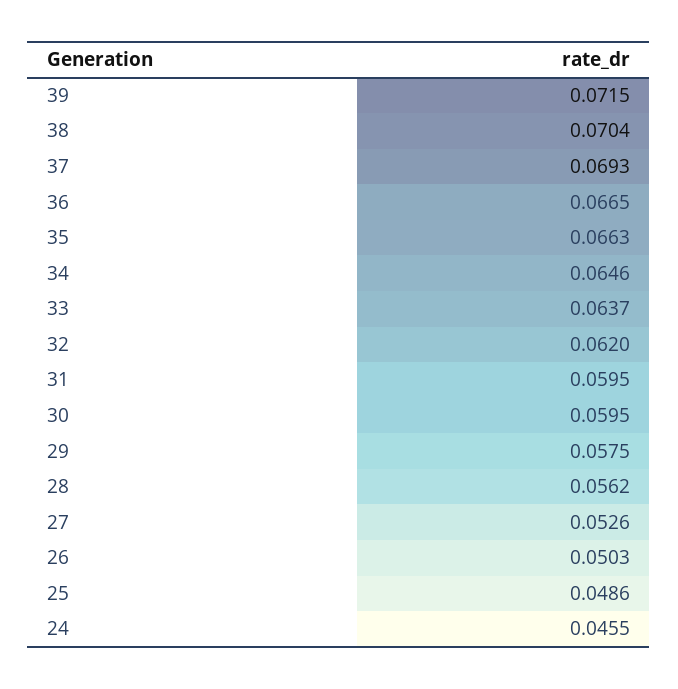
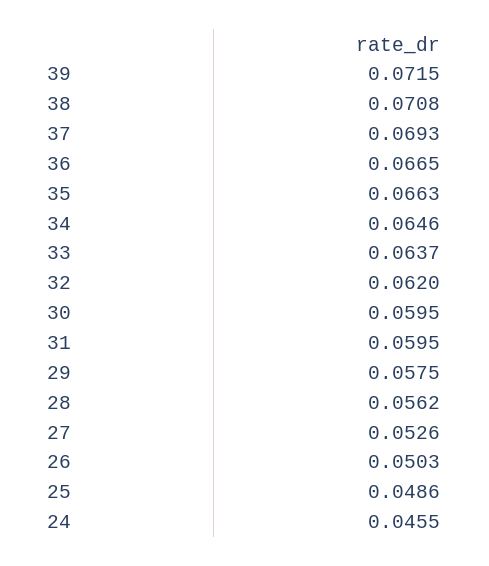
38: 0.0704 -> 0.0708

